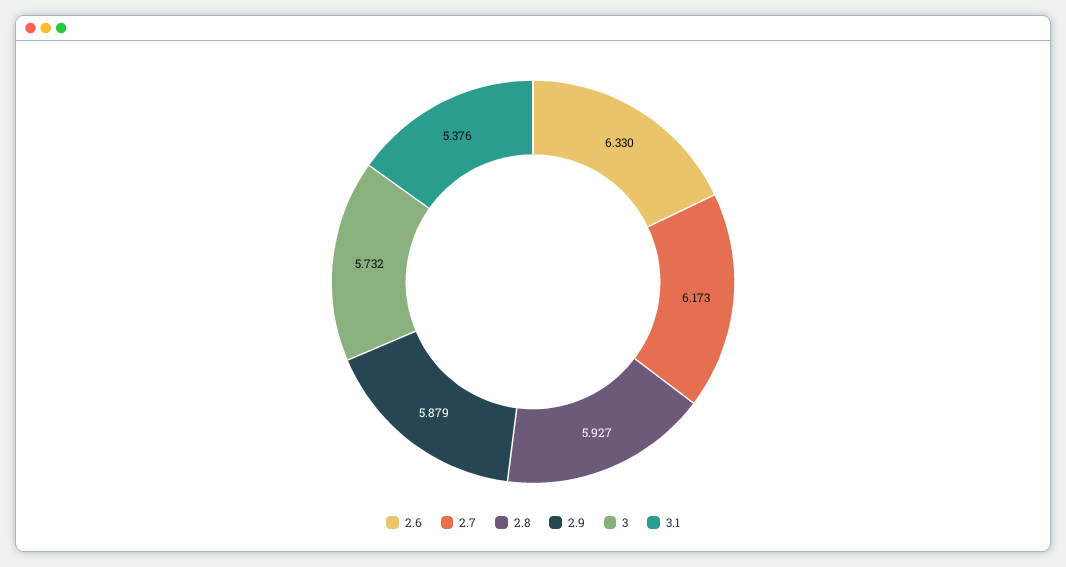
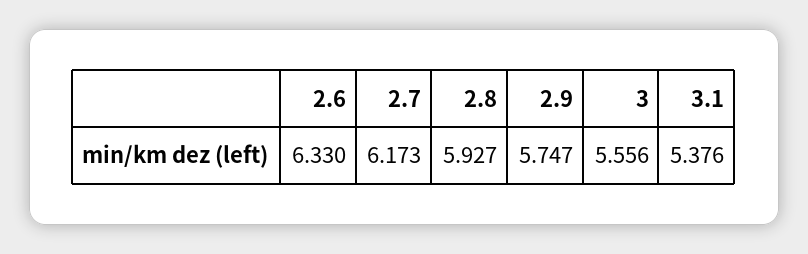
2.9: 5.879 -> 5.747
3: 5.732 -> 5.556

